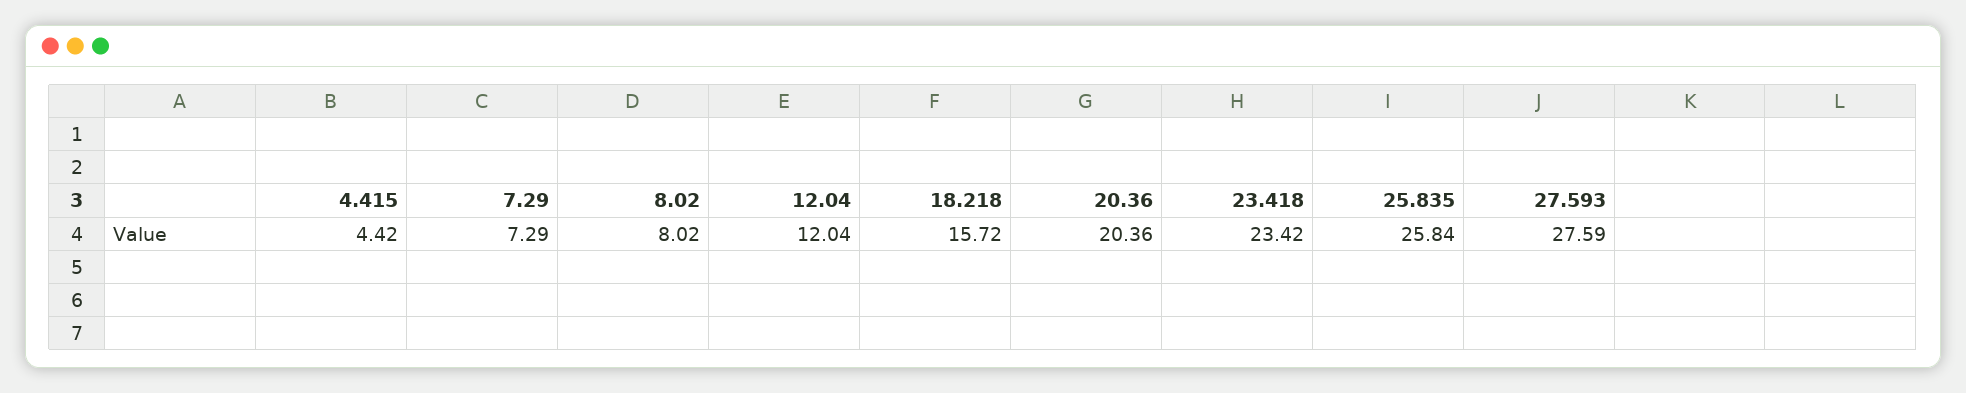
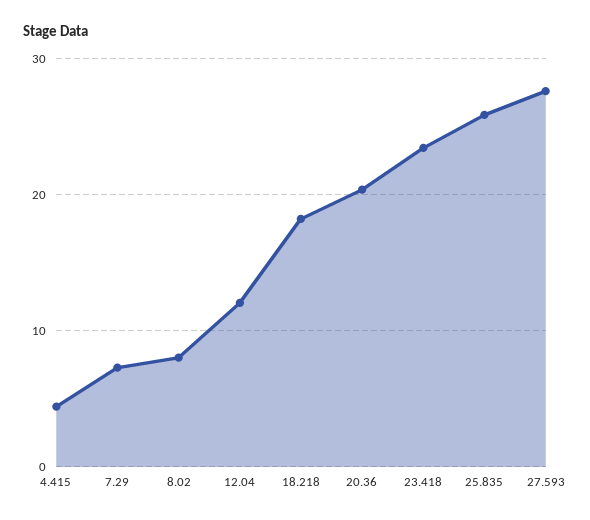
18.218: 15.72 -> 18

